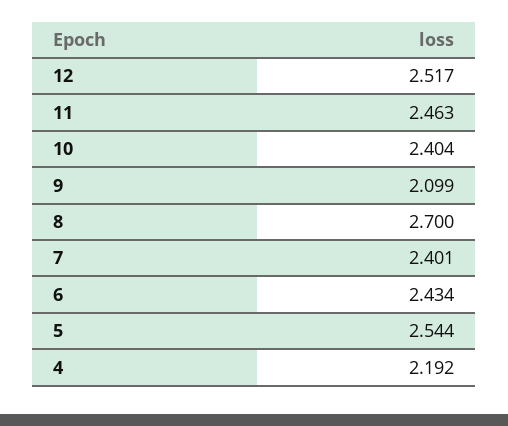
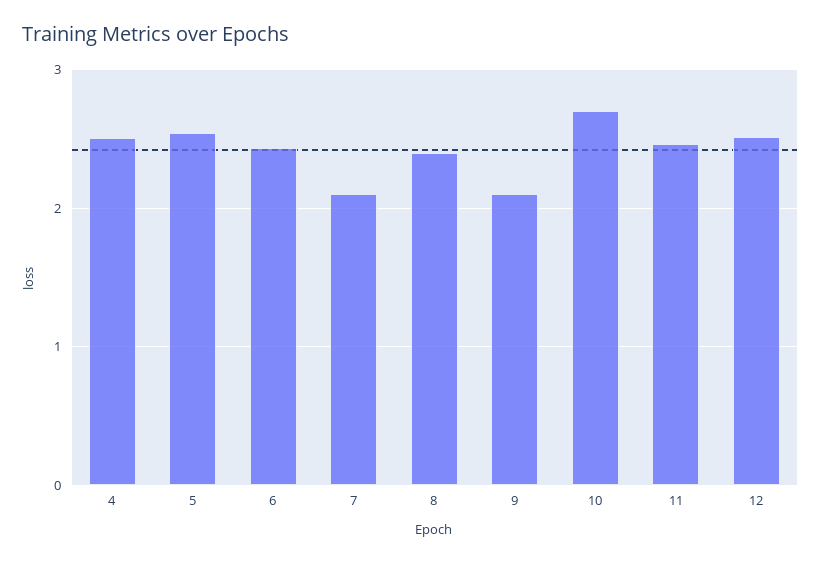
10: 2.404 -> 2.7
8: 2.7 -> 2.4
7: 2.401 -> 2.1
4: 2.192 -> 2.5

